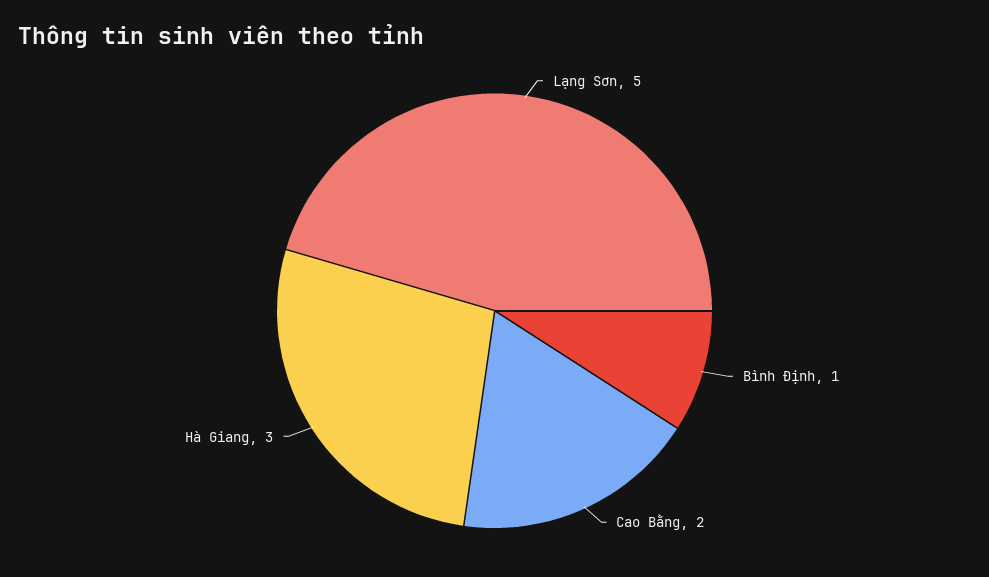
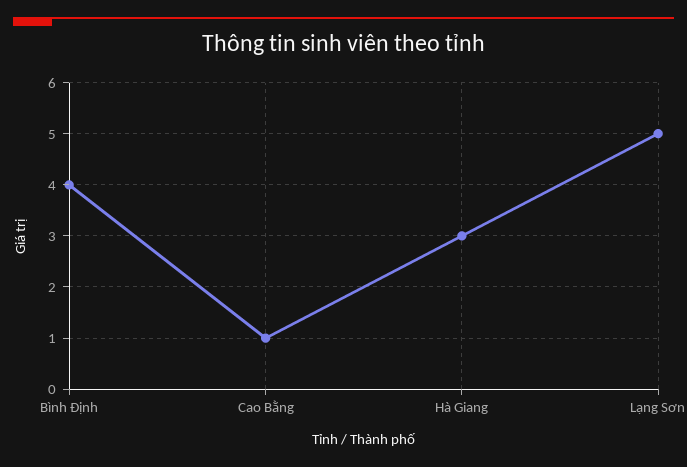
Bình Định: 1 -> 4
Cao Bằng: 2 -> 1

